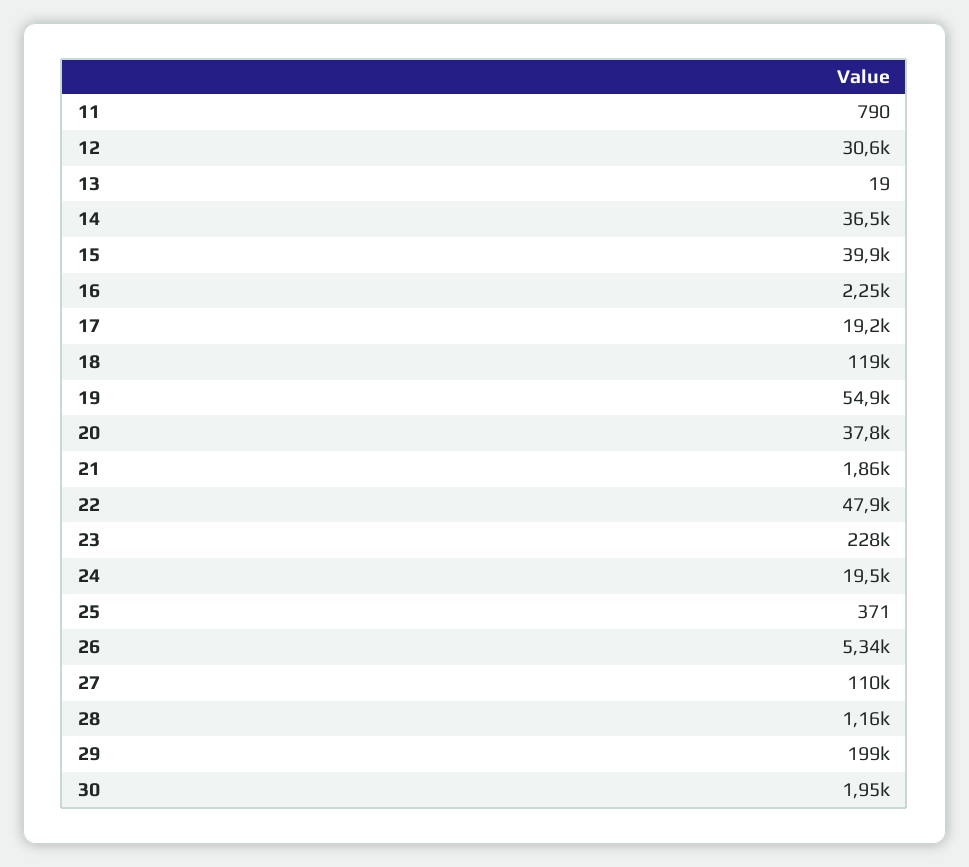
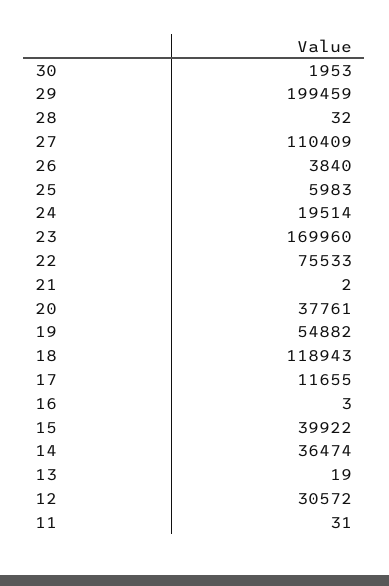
11: 790 -> 31
16: 2250 -> 3
17: 19200 -> 11655
21: 1860 -> 2
22: 47900 -> 75533
23: 228000 -> 169960
25: 371 -> 5983
26: 5340 -> 3840
28: 1160 -> 32

